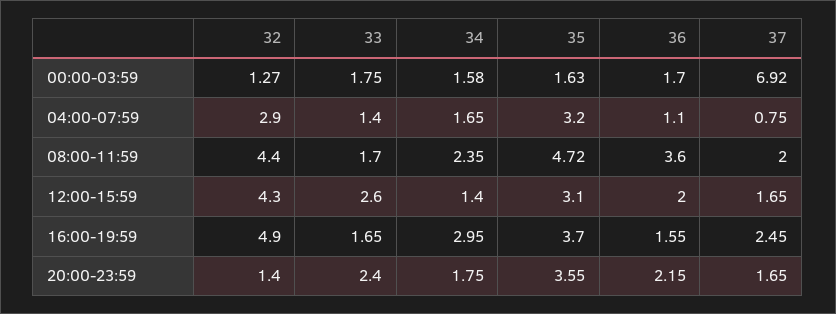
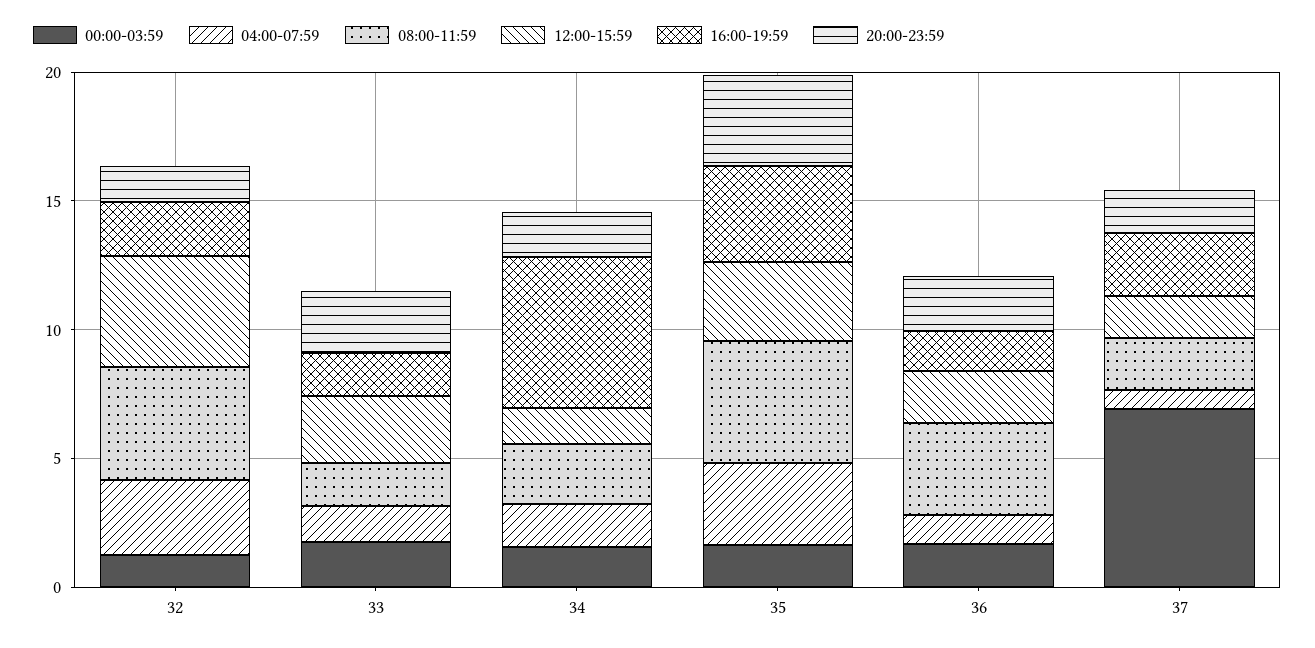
16:00-19:59, 32: 4.9 -> 2
16:00-19:59, 34: 2.95 -> 6

